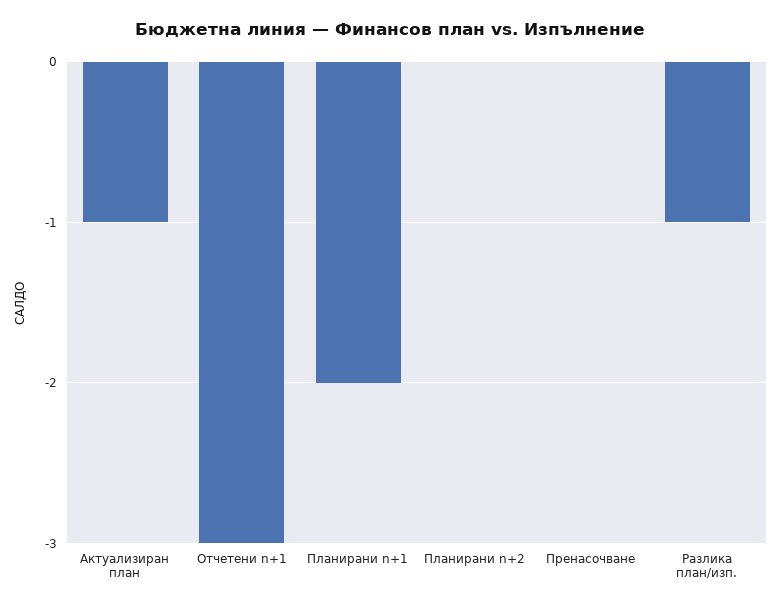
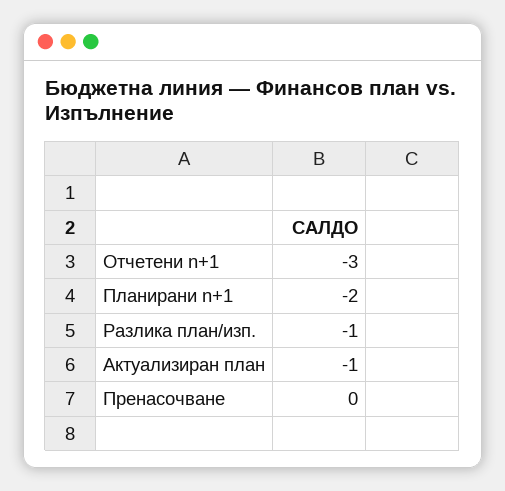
Планирани n+2: 0 -> none

